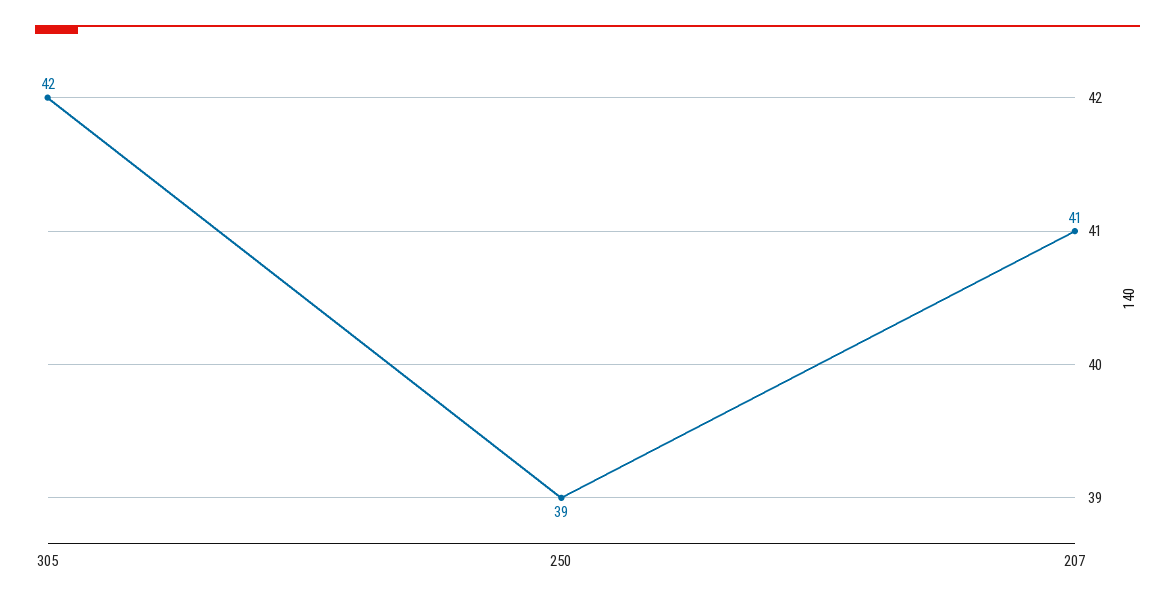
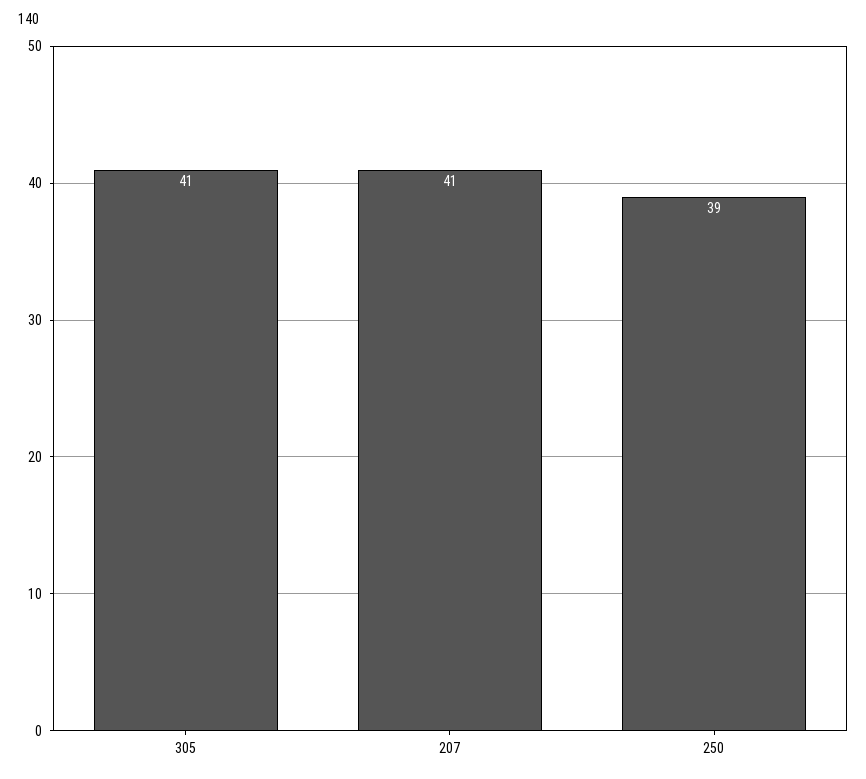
305: 42 -> 41

